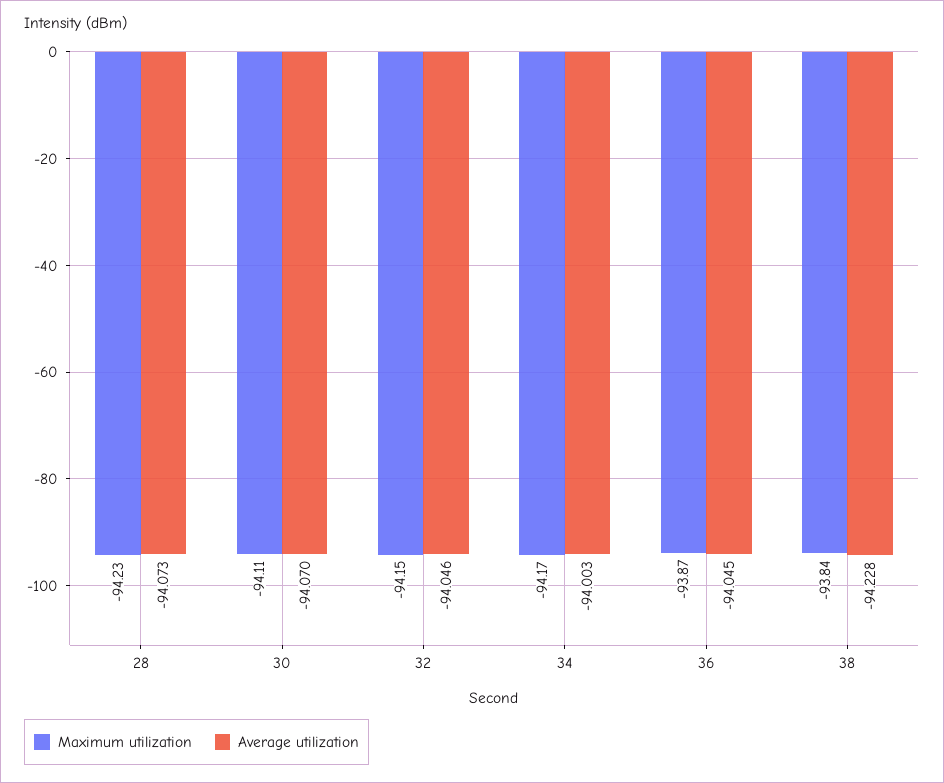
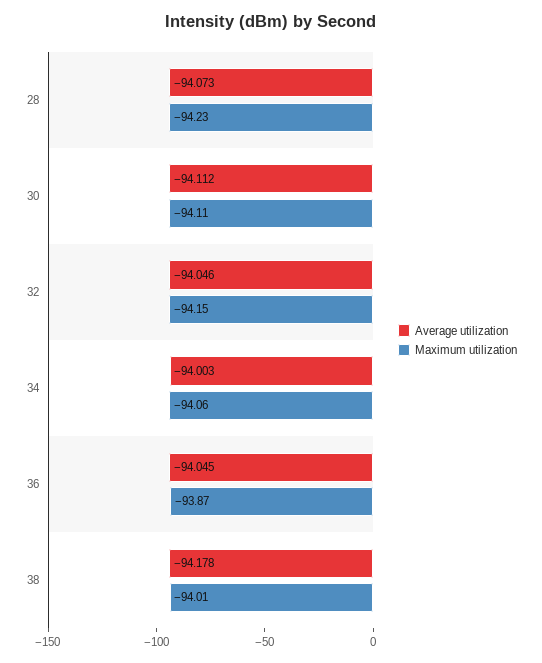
Average utilization, 30: -94.07 -> -94.112
Maximum utilization, 34: -94.17 -> -94.06
Maximum utilization, 38: -93.84 -> -94.01
Average utilization, 38: -94.228 -> -94.178

